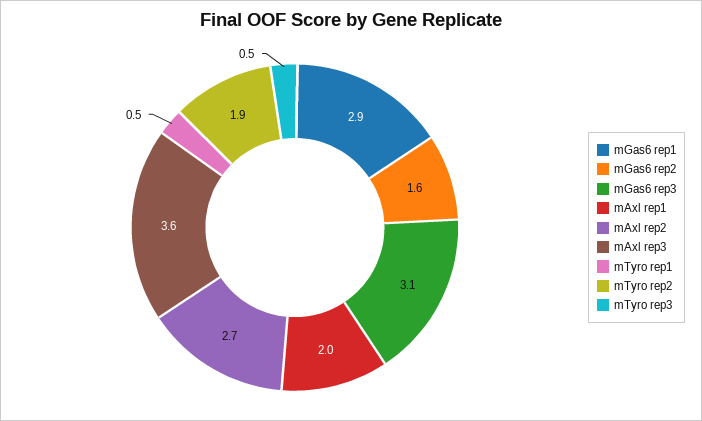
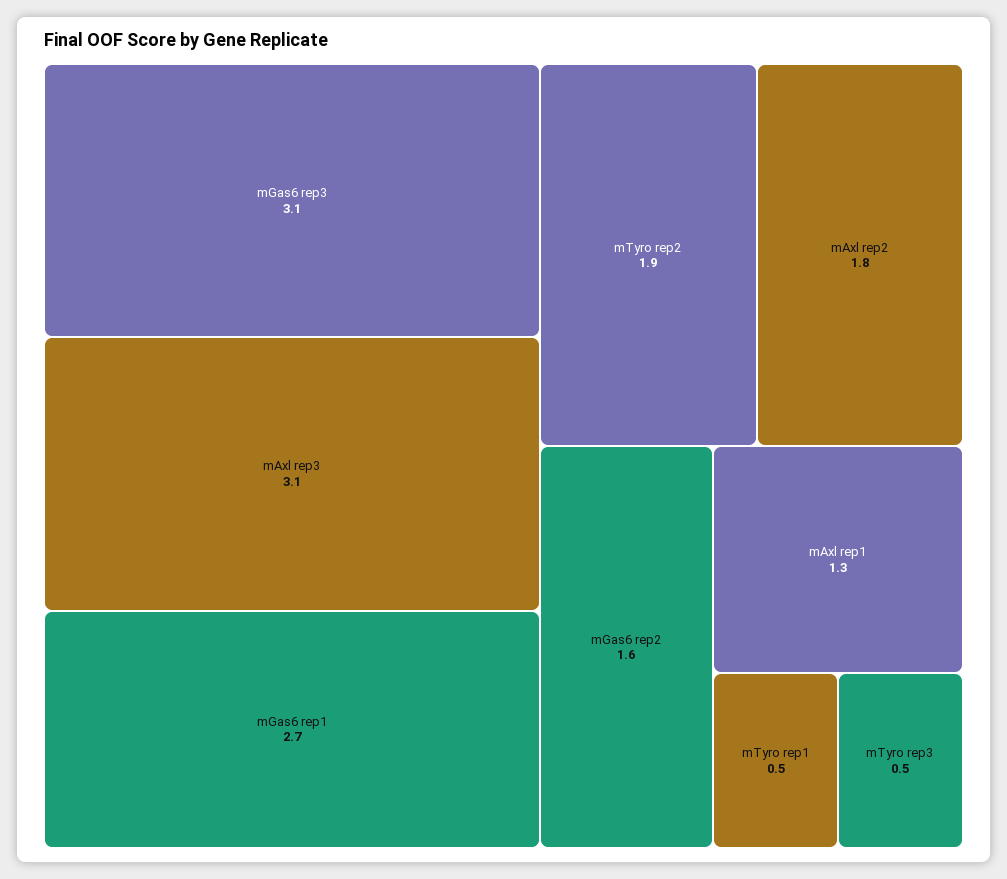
mGas6 rep1: 2.9 -> 2.7
mAxl rep1: 2 -> 1.3
mAxl rep2: 2.7 -> 1.8
mAxl rep3: 3.6 -> 3.1

